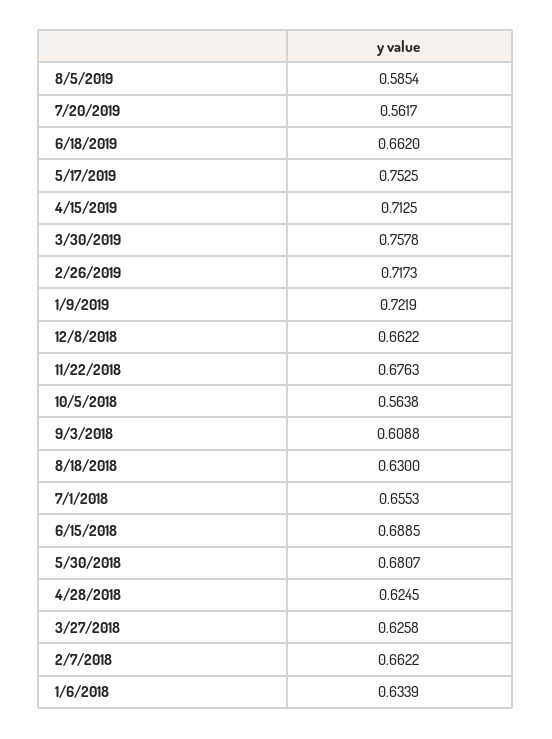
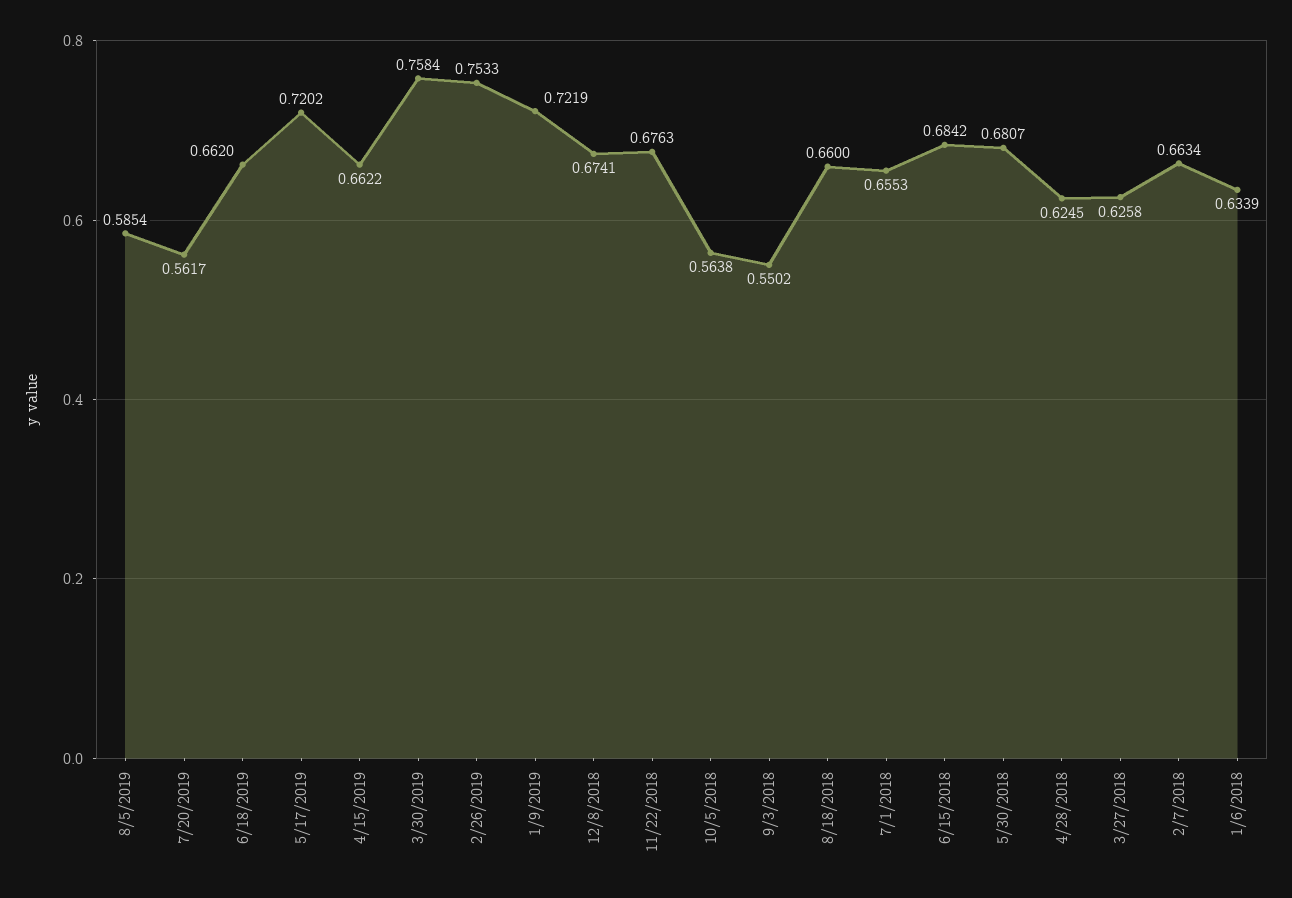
5/17/2019: 0.7525 -> 0.7202
4/15/2019: 0.7125 -> 0.6622
3/30/2019: 0.7578 -> 0.7584
2/26/2019: 0.7173 -> 0.7533
12/8/2018: 0.6622 -> 0.6741
9/3/2018: 0.6088 -> 0.5502
8/18/2018: 0.63 -> 0.66
6/15/2018: 0.6885 -> 0.6842
2/7/2018: 0.6622 -> 0.6634

